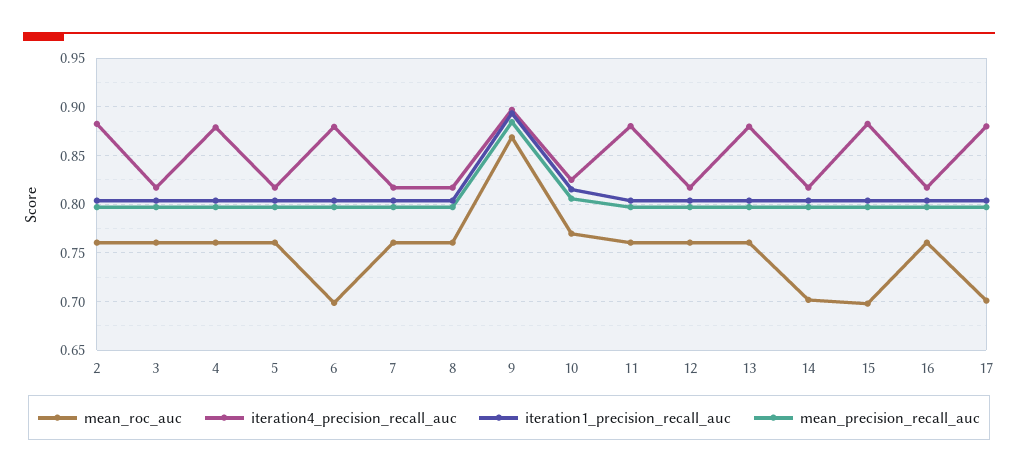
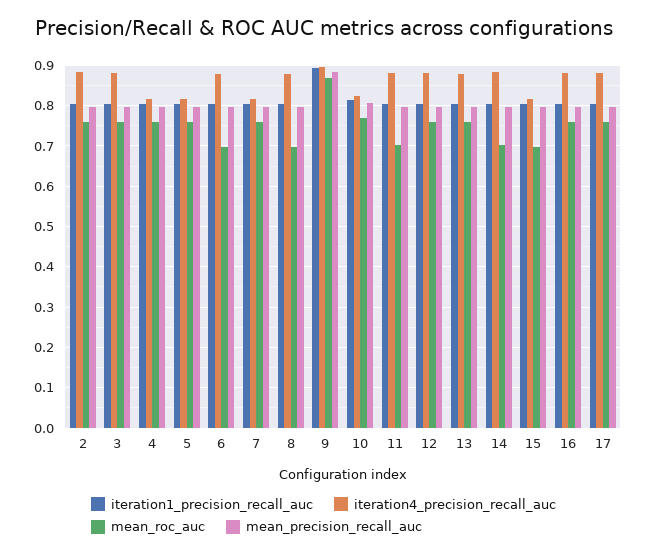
iteration4_precision_recall_auc, 3: 0.82 -> 0.88
iteration4_precision_recall_auc, 4: 0.88 -> 0.82
mean_roc_auc, 8: 0.76 -> 0.7
iteration4_precision_recall_auc, 8: 0.82 -> 0.88
mean_roc_auc, 11: 0.76 -> 0.7
iteration4_precision_recall_auc, 12: 0.82 -> 0.88
iteration4_precision_recall_auc, 14: 0.82 -> 0.88
iteration4_precision_recall_auc, 15: 0.88 -> 0.82
iteration4_precision_recall_auc, 16: 0.82 -> 0.88
mean_roc_auc, 17: 0.7 -> 0.76

